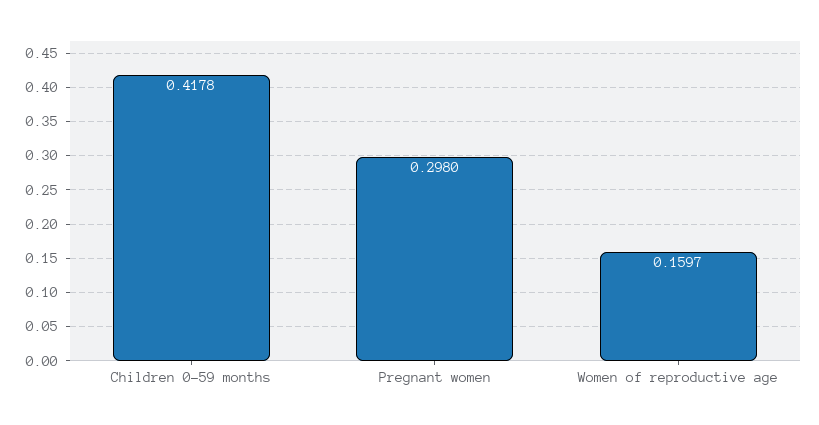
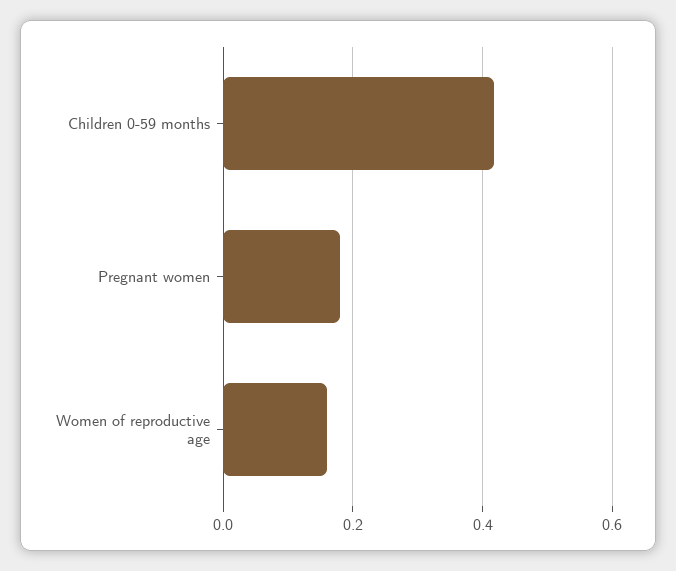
Pregnant women: 0.298 -> 0.18

